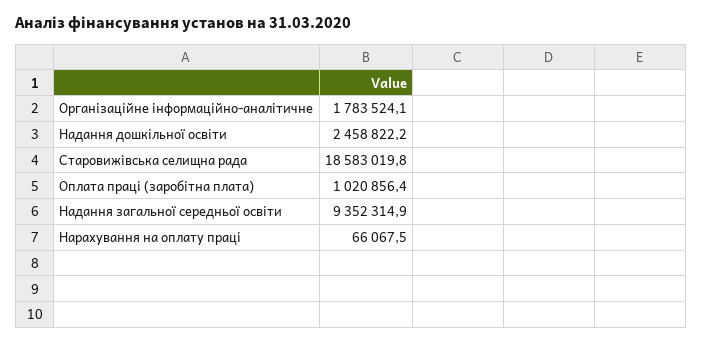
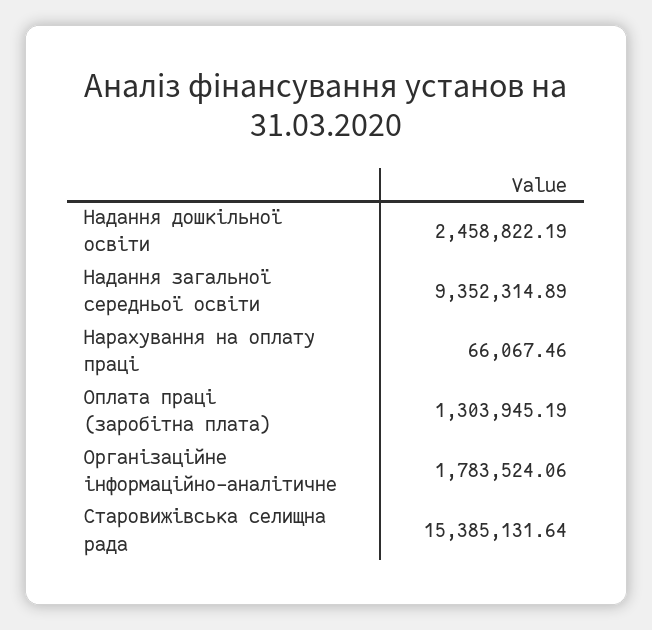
Старовижівська селищна рада: 18583019.8 -> 15385131.64
Оплата праці (заробітна плата): 1020856.4 -> 1303945.19

